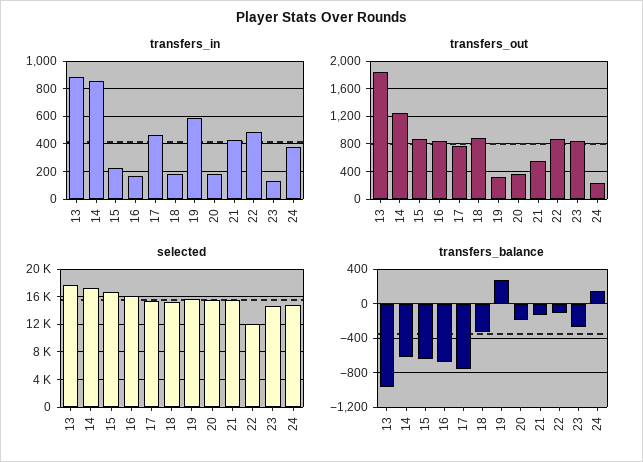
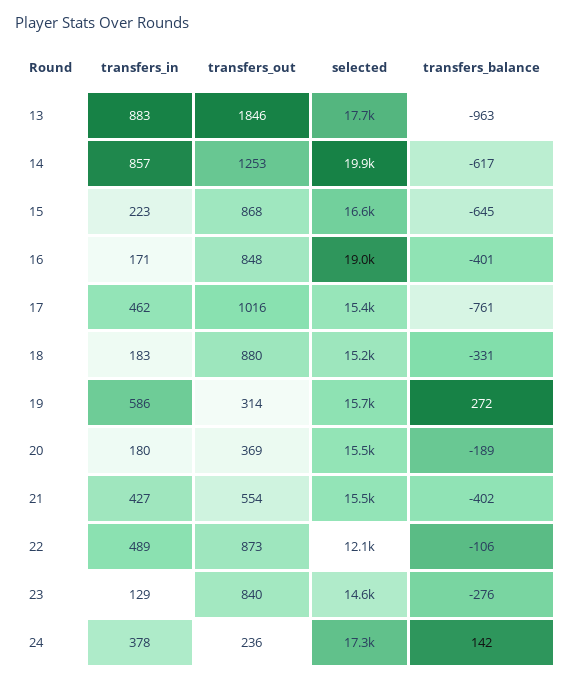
transfers_out, 17: 800 -> 1016
selected, 14: 17000 -> 19900
selected, 16: 16000 -> 19000
selected, 24: 15000 -> 17300
transfers_balance, 16: -700 -> -401
transfers_balance, 21: -100 -> -402

